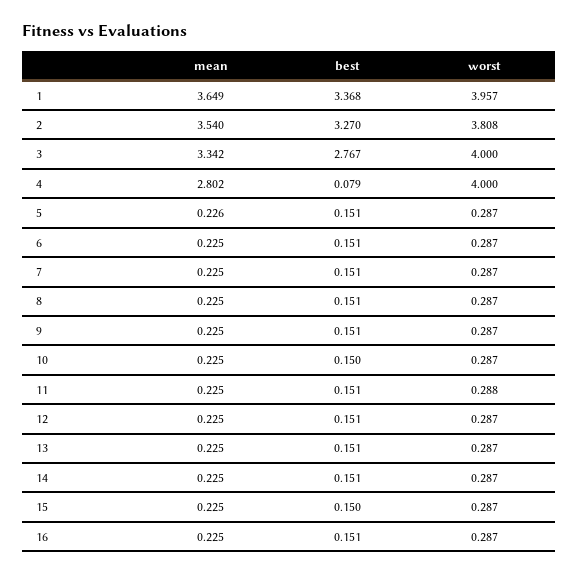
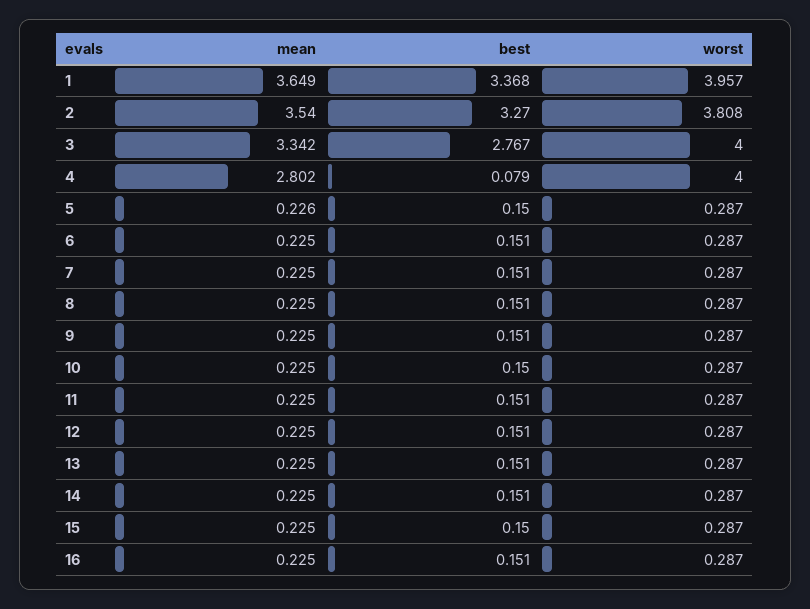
best, 5: 0.151 -> 0.15
worst, 11: 0.288 -> 0.287

